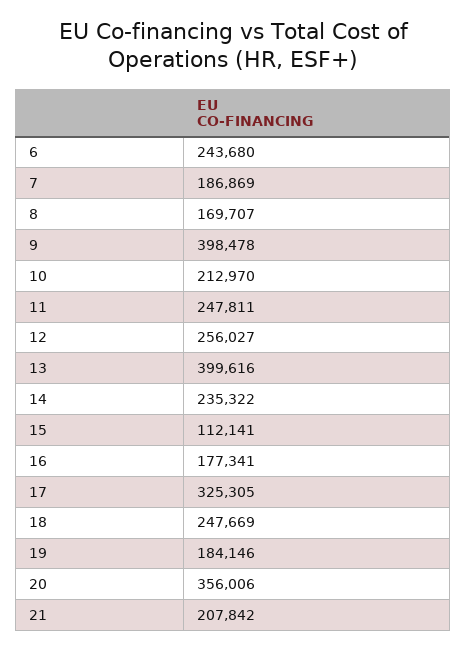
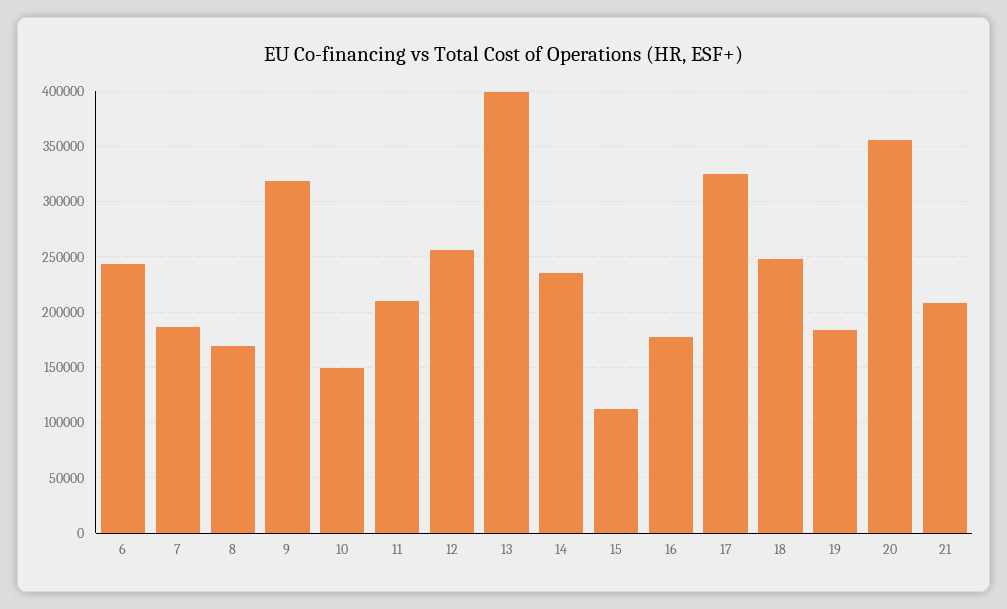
9: 398478 -> 320000
10: 212970 -> 150000
11: 247811 -> 210000

